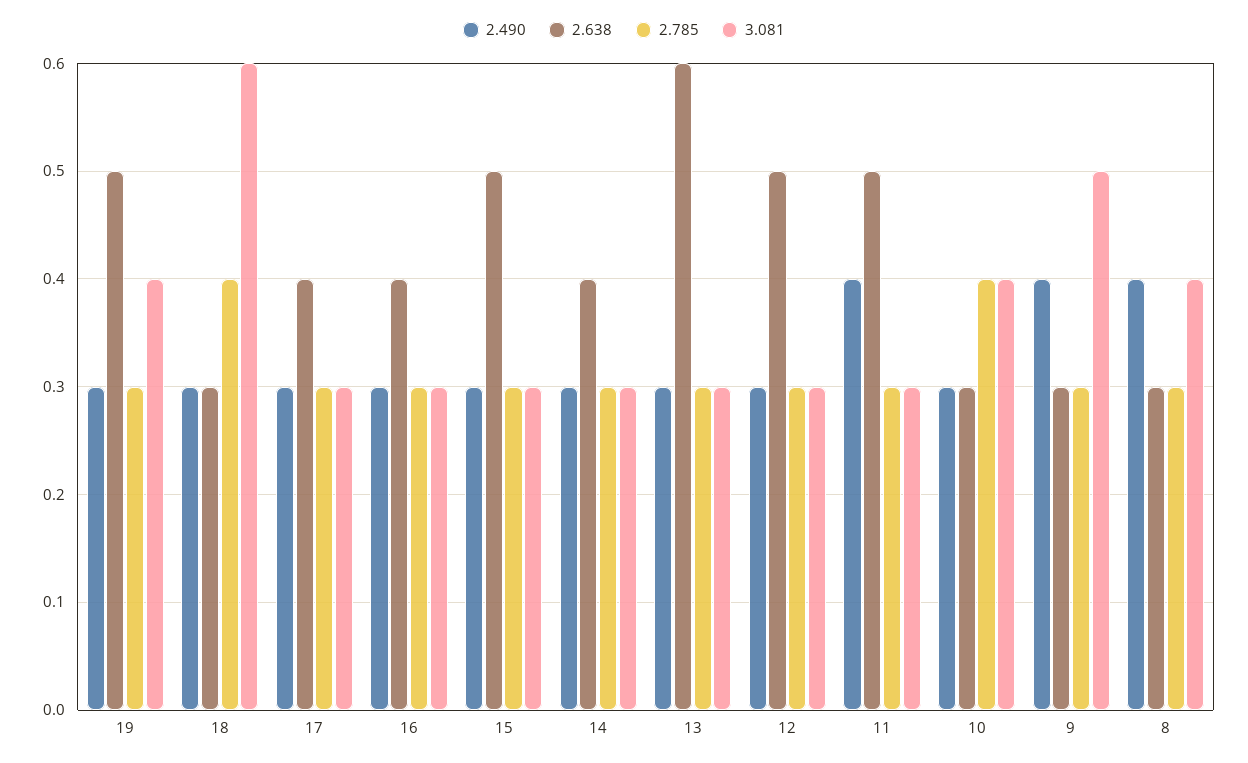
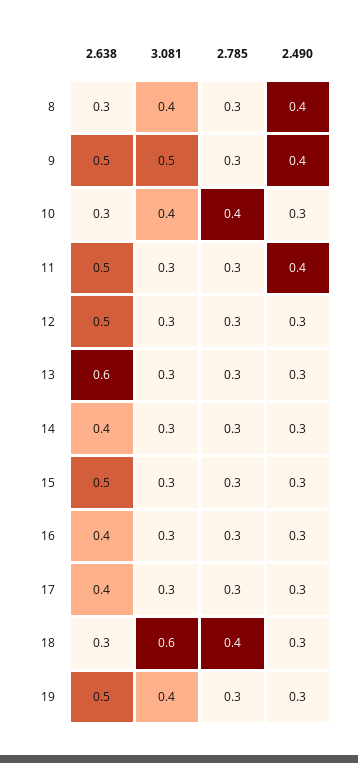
2.638, 9: 0.3 -> 0.5

